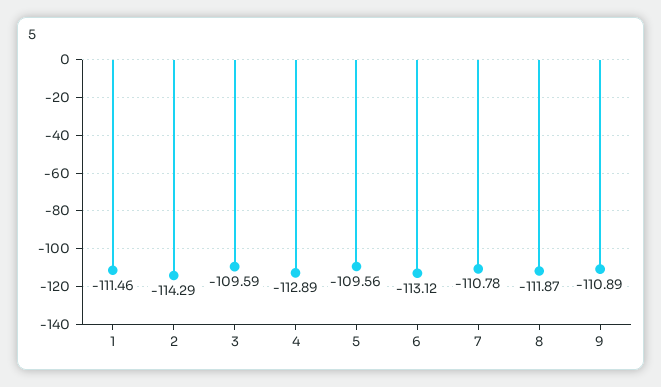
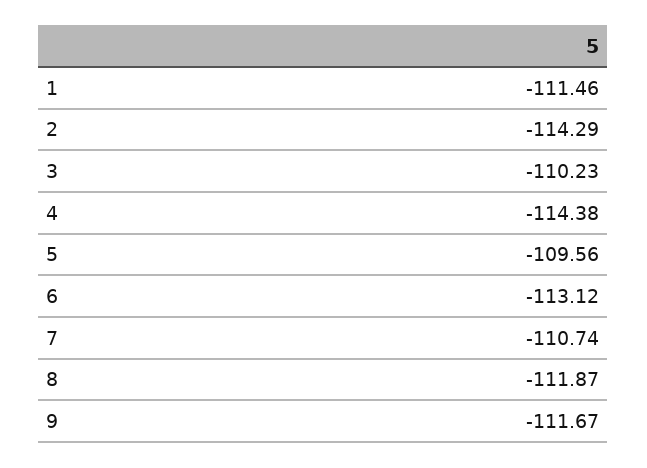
3: -109.59 -> -110.23
4: -112.89 -> -114.38
7: -110.78 -> -110.74
9: -110.89 -> -111.67

